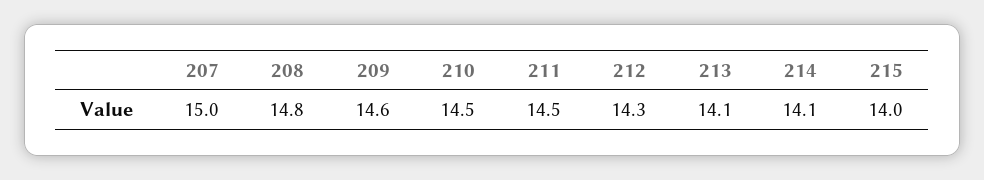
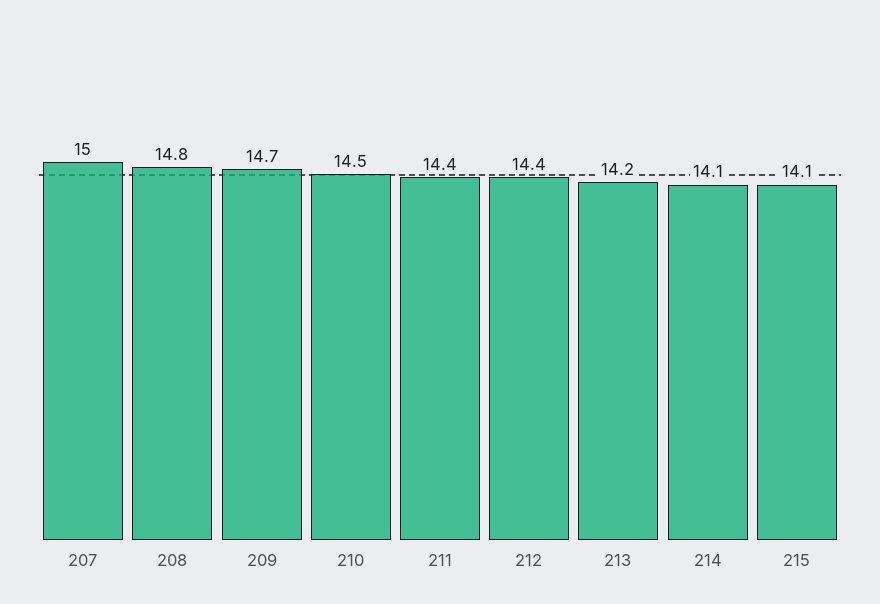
209: 14.6 -> 14.7
211: 14.5 -> 14.4
212: 14.3 -> 14.4
213: 14.1 -> 14.2
215: 14 -> 14.1

